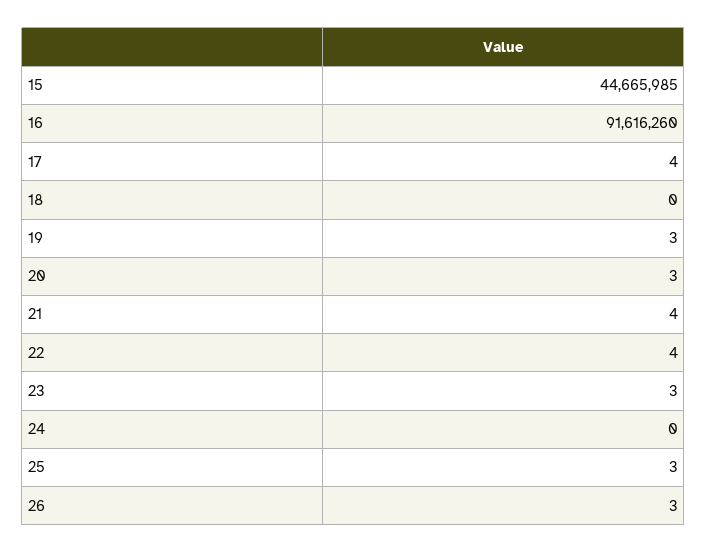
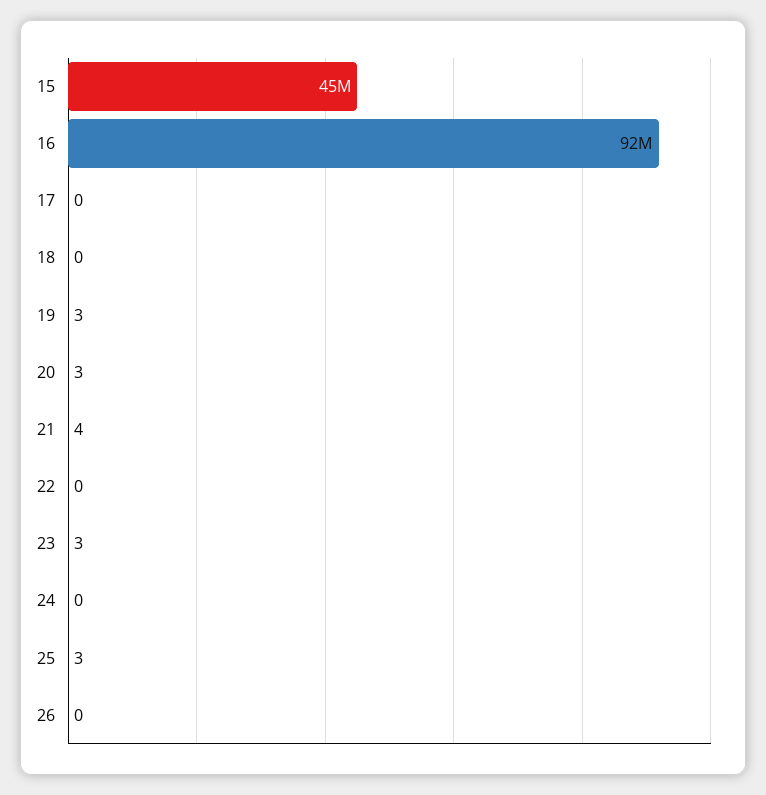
17: 4 -> 0
22: 4 -> 0
26: 3 -> 0

